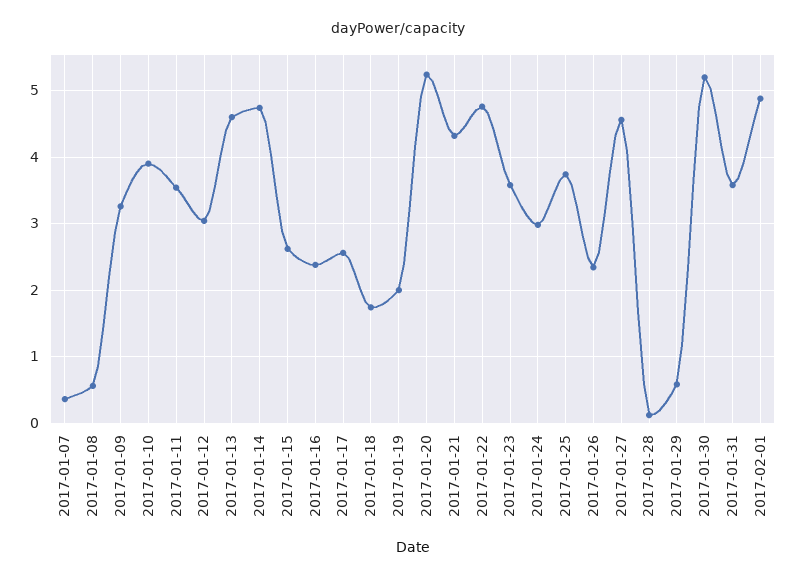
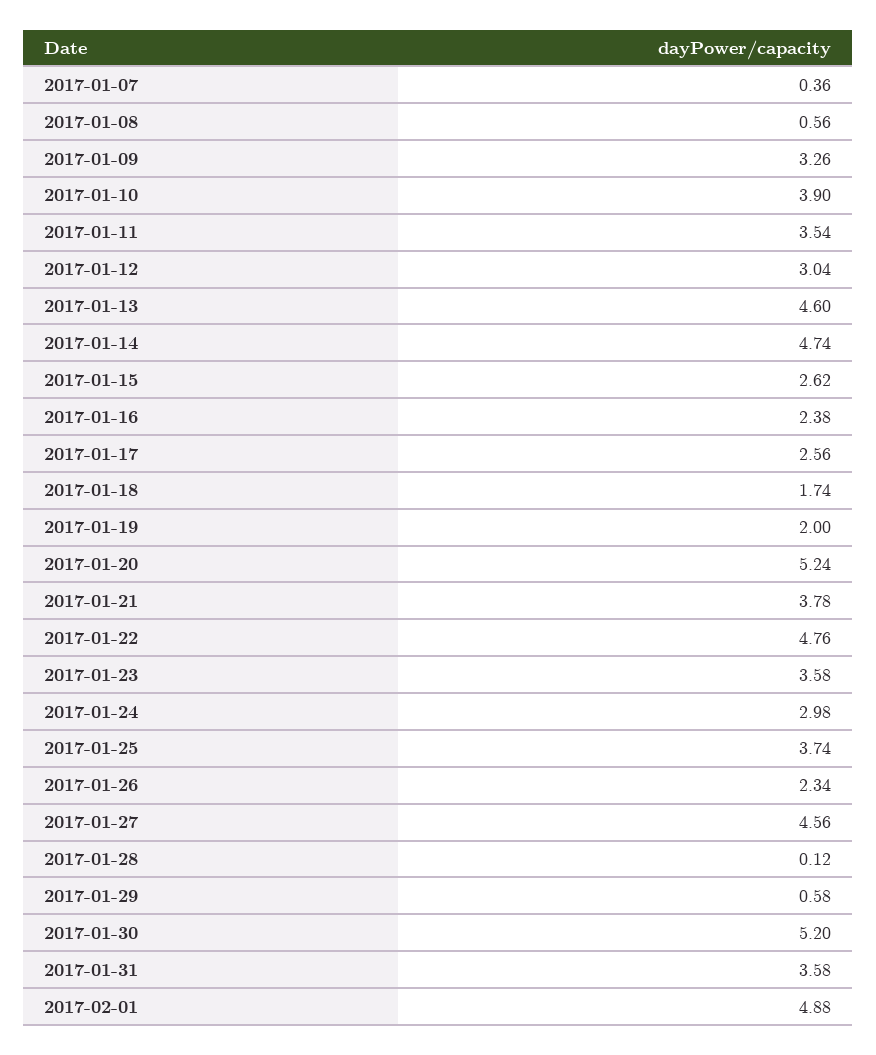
2017-01-21: 4.3 -> 3.78

